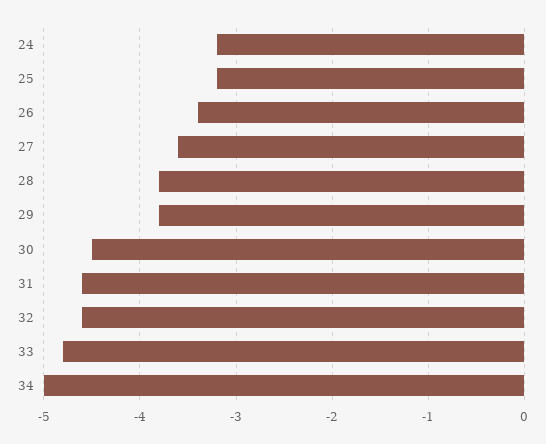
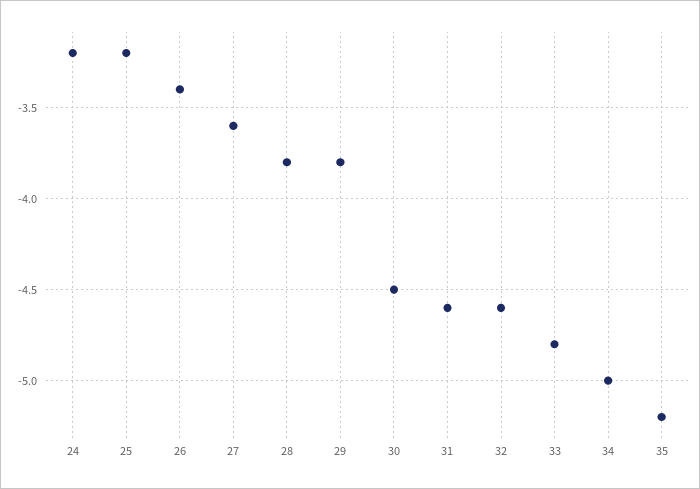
35: none -> -5.2

